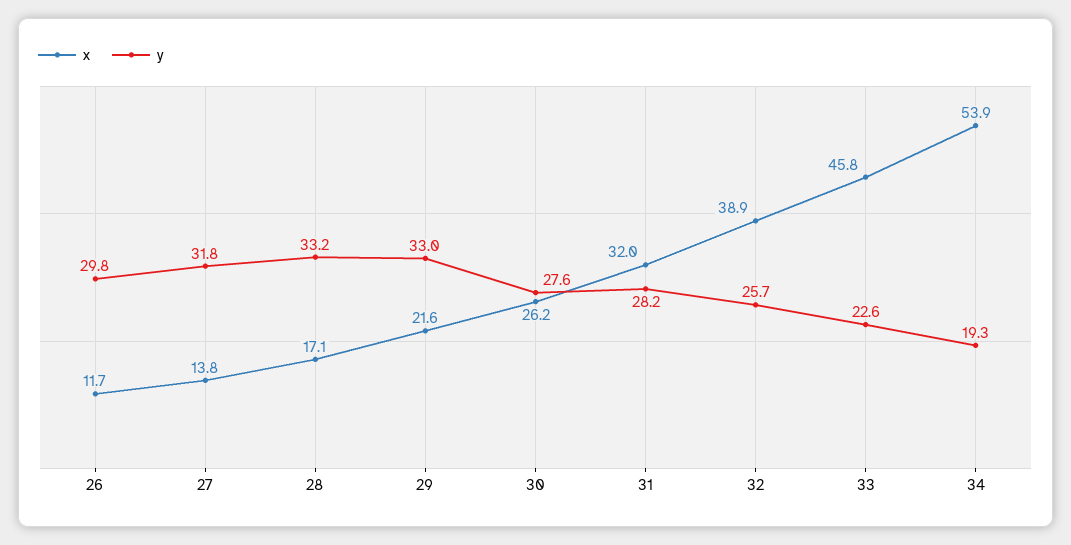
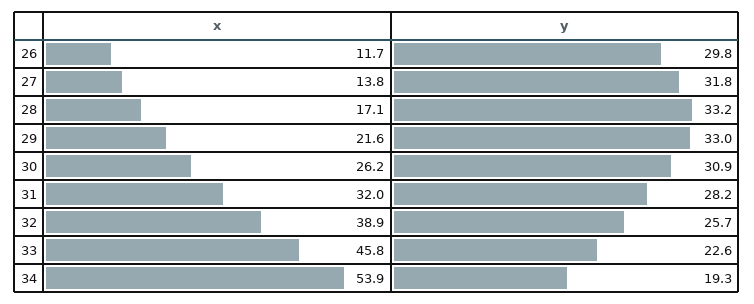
y, 30: 27.6 -> 30.9

